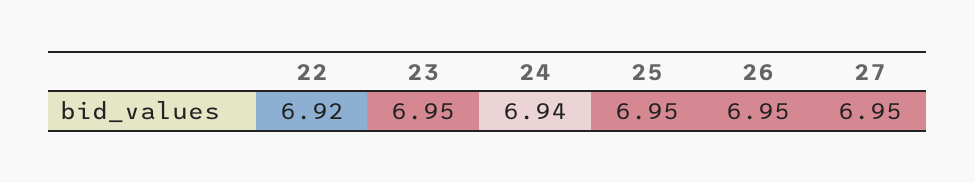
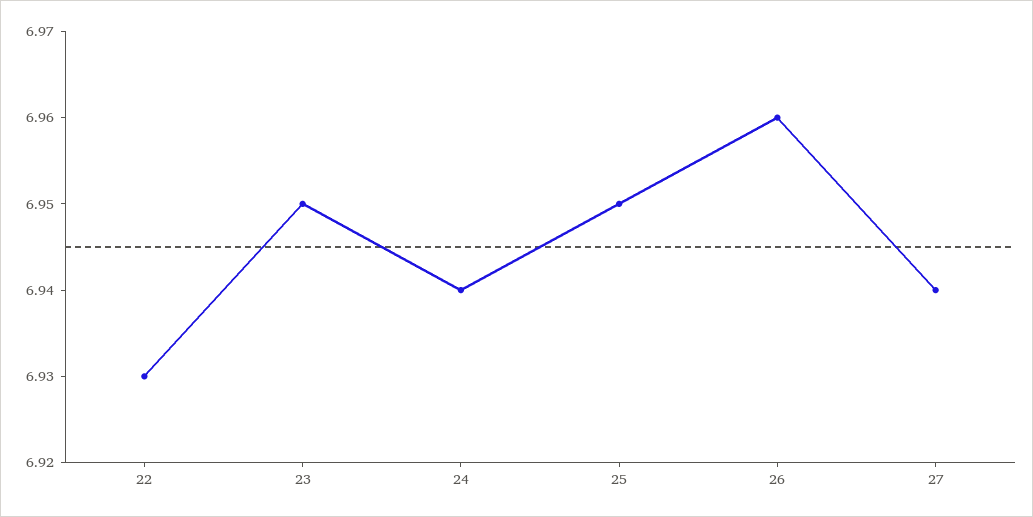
22: 6.92 -> 6.93
26: 6.95 -> 6.96
27: 6.95 -> 6.94

